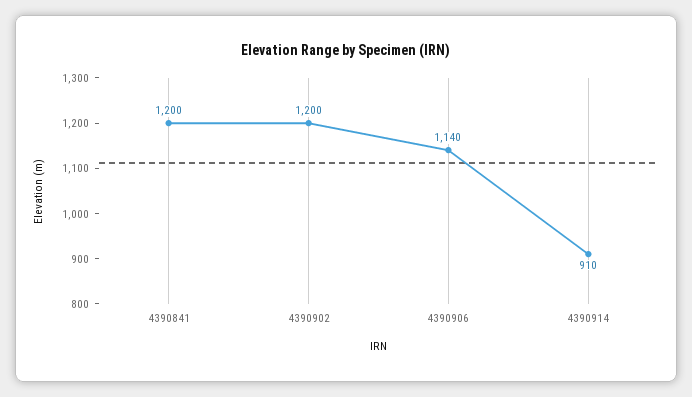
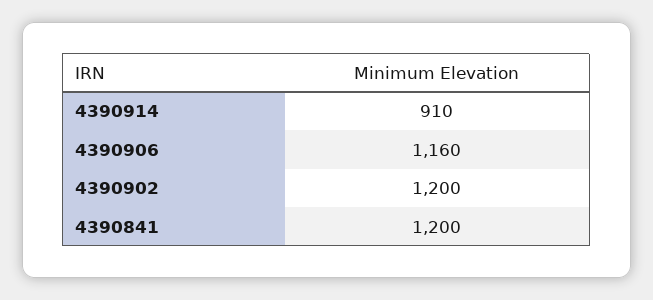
4390906: 1140 -> 1160

